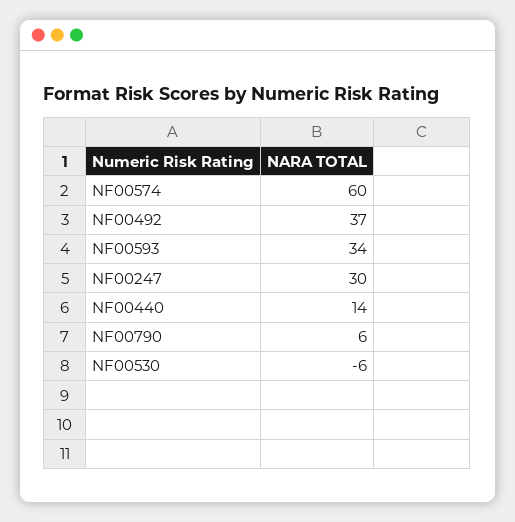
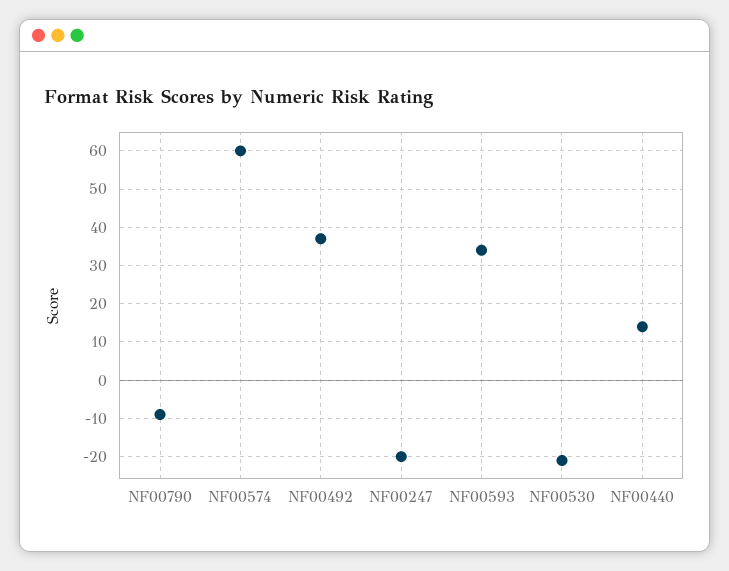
NF00247: 30 -> -20
NF00790: 6 -> -10
NF00530: -6 -> -20

